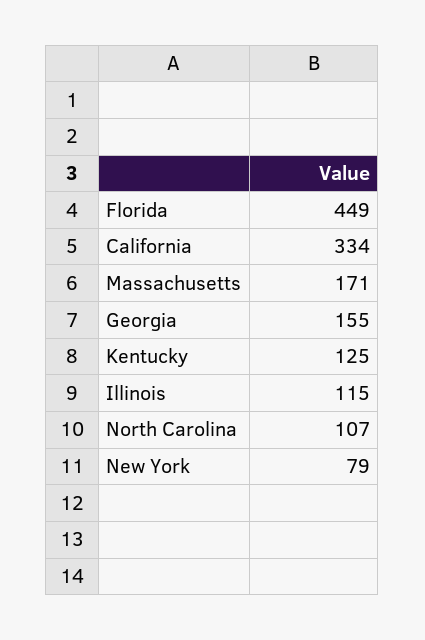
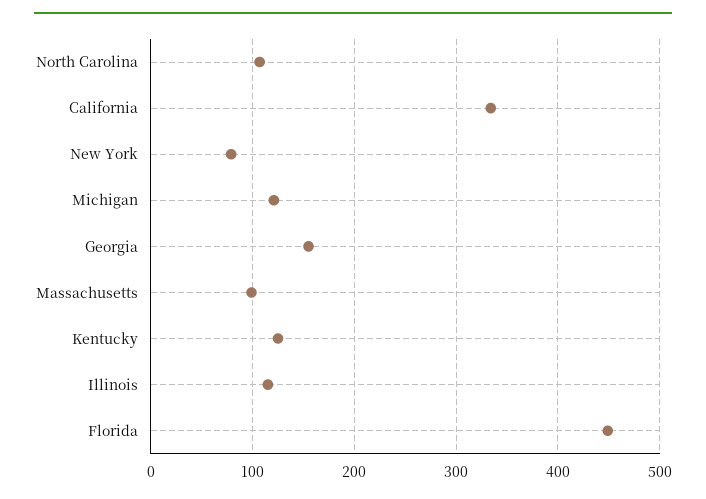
Massachusetts: 171 -> 100
Michigan: none -> 120

